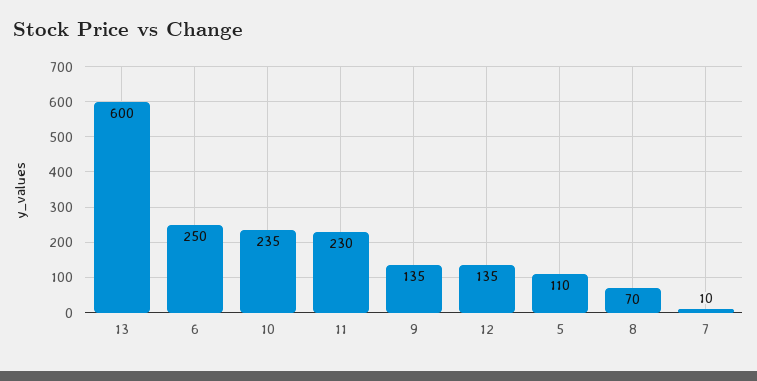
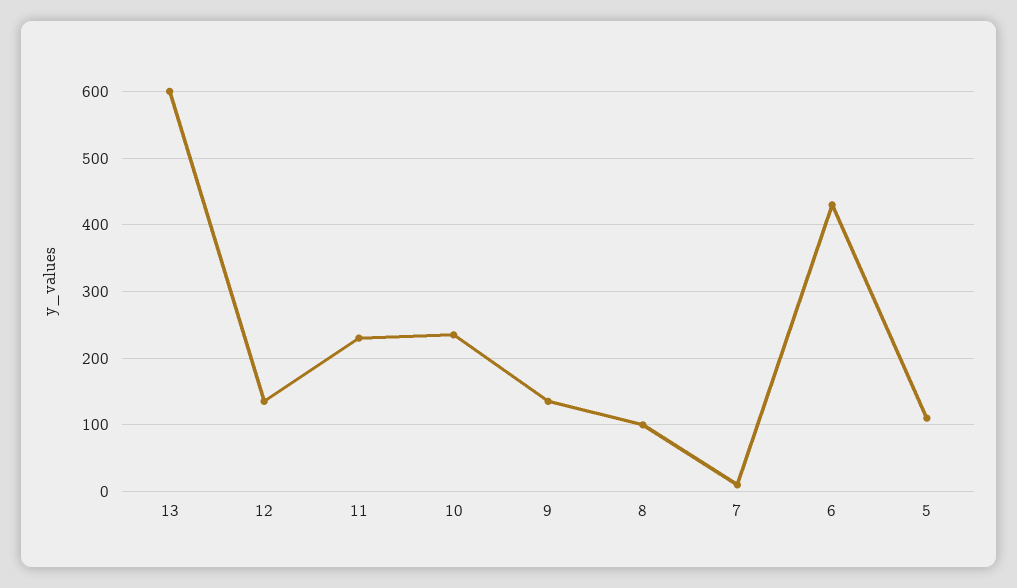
6: 250 -> 430
8: 70 -> 100

